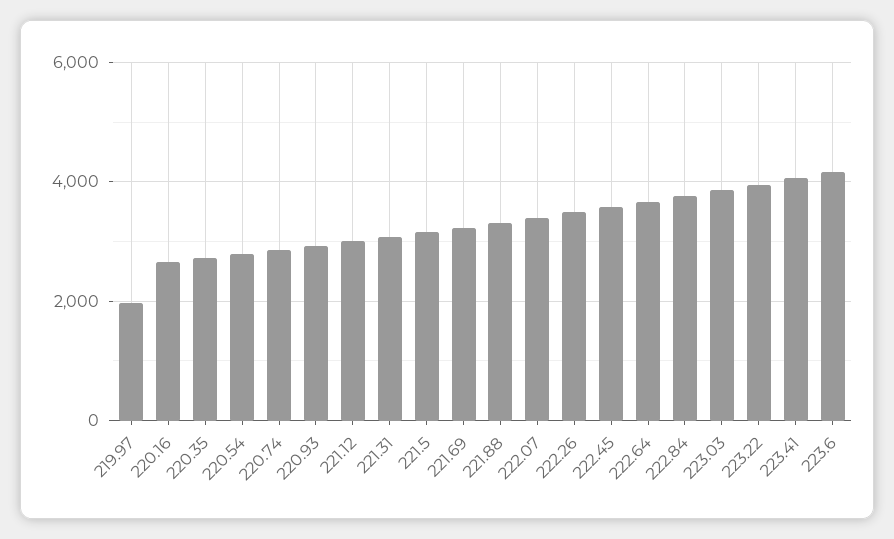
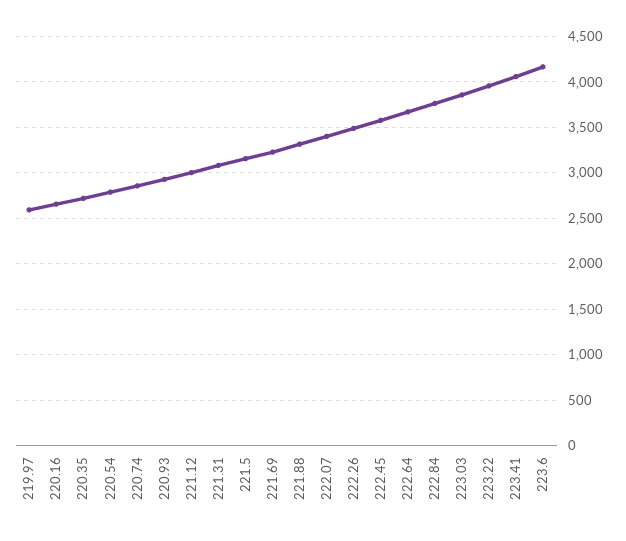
219.97: 2000 -> 2600

